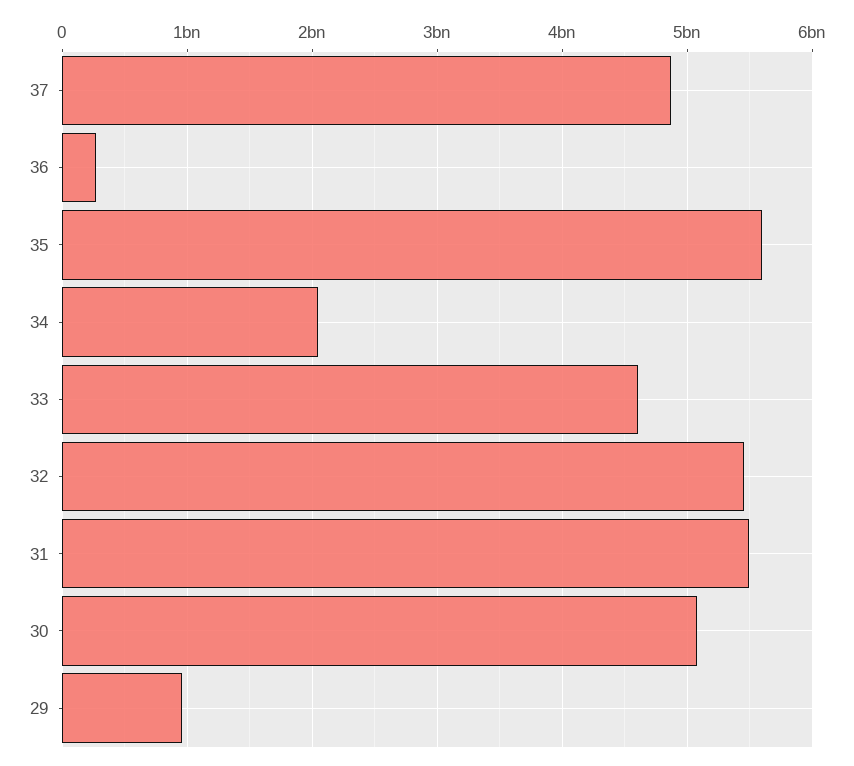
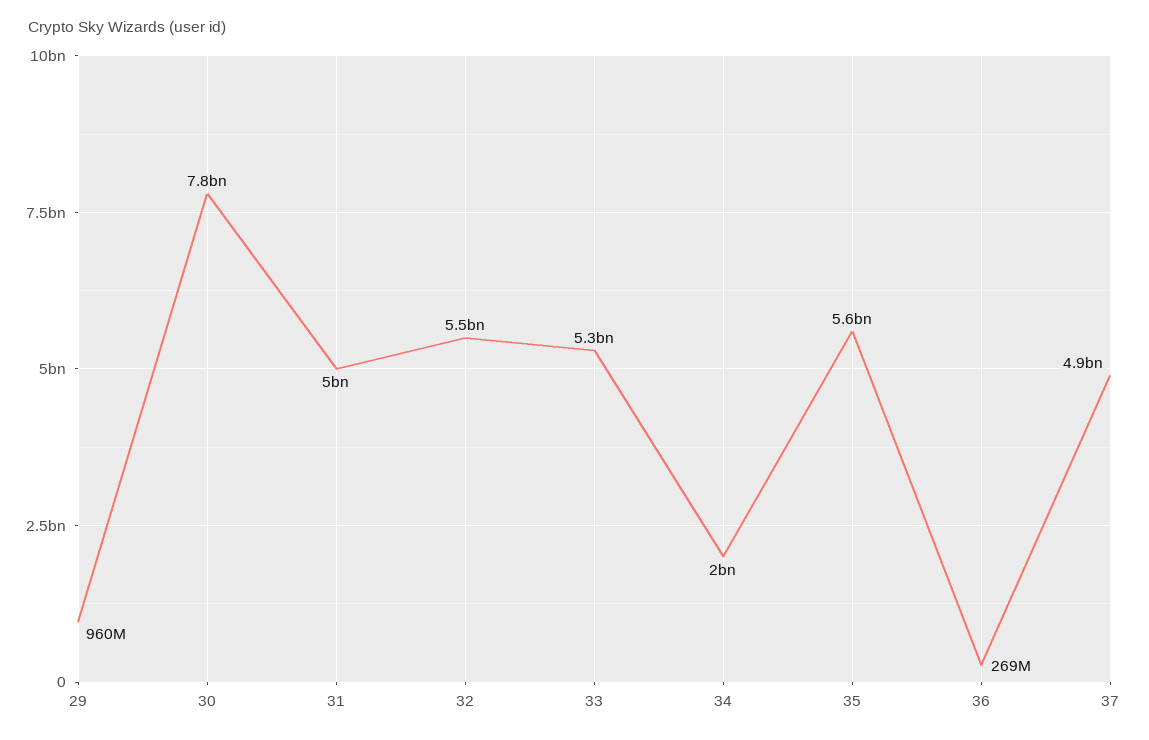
33: 4600000000 -> 5300000000
31: 5500000000 -> 5000000000
30: 5100000000 -> 7800000000

